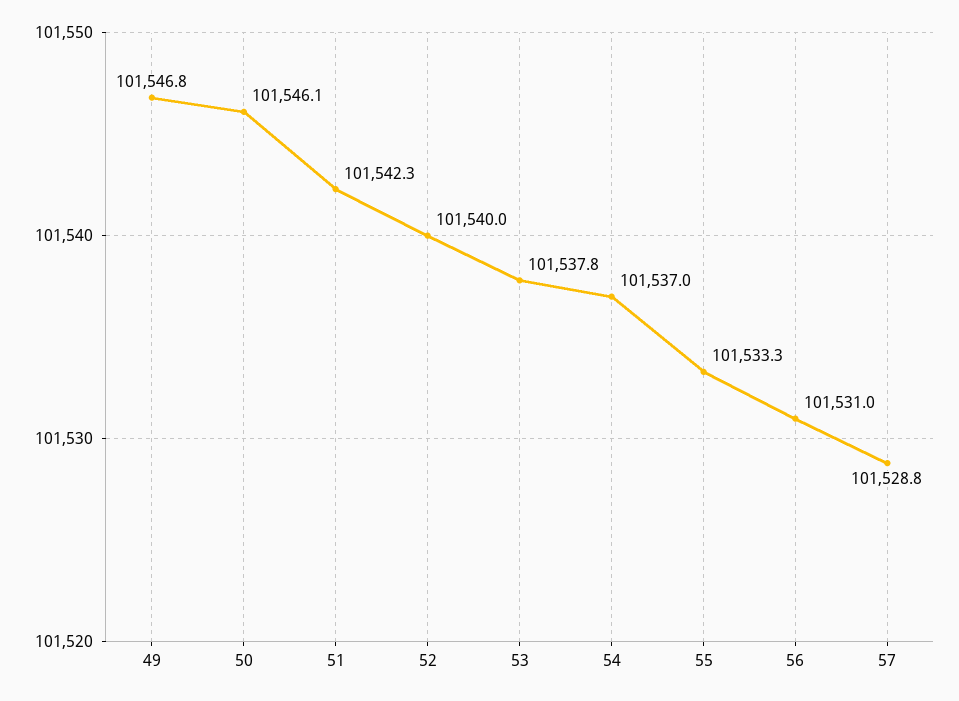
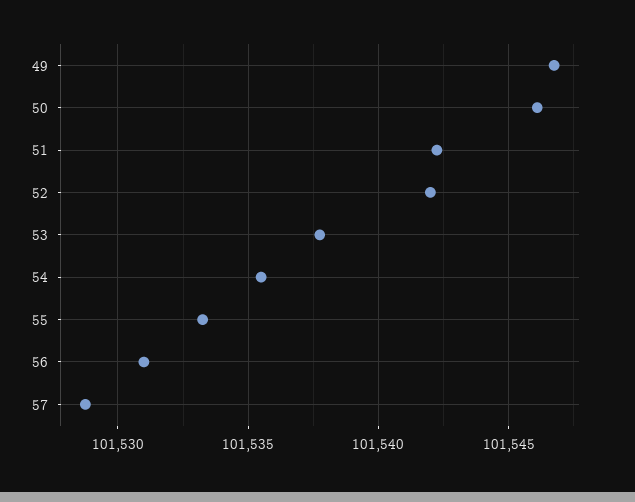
52: 101540 -> 101542
54: 101537 -> 101535.5

